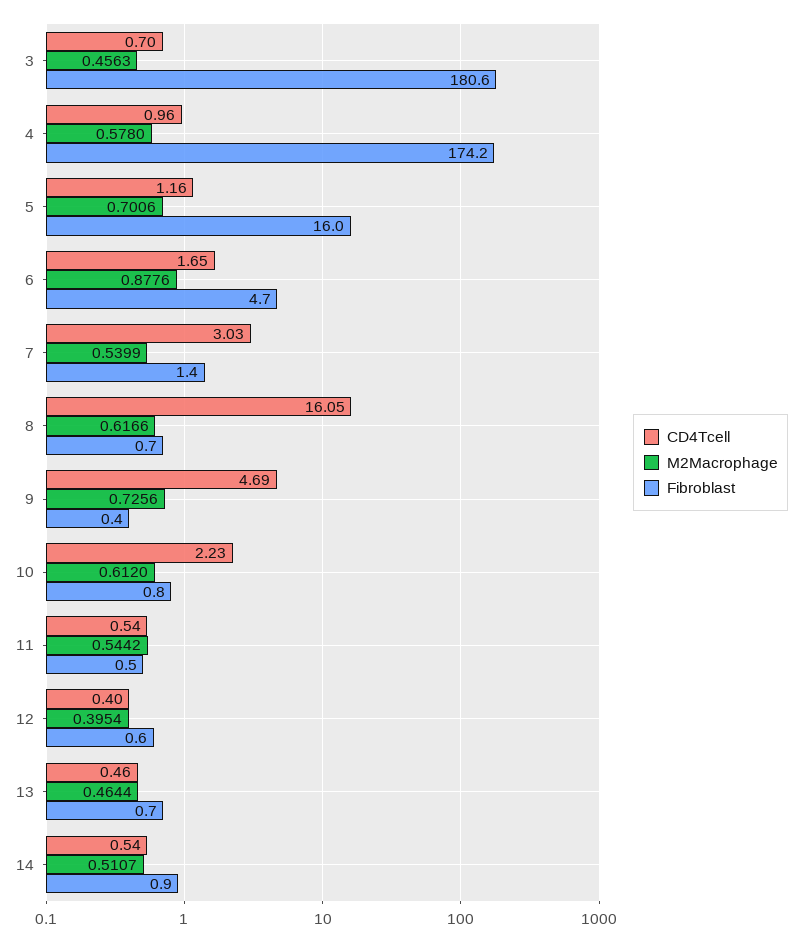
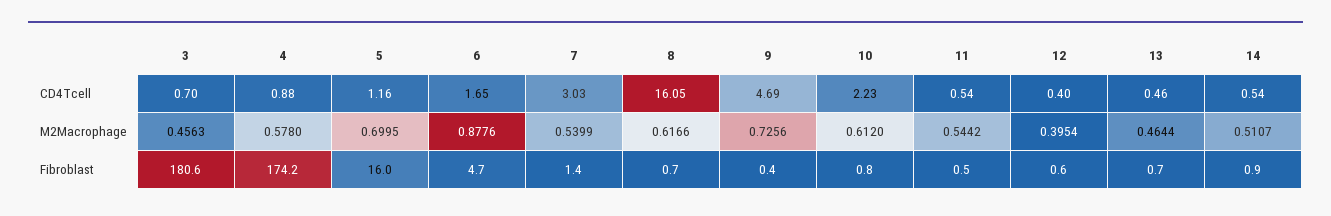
CD4Tcell, 4: 0.96 -> 0.88
M2Macrophage, 5: 0.7006 -> 0.6995

